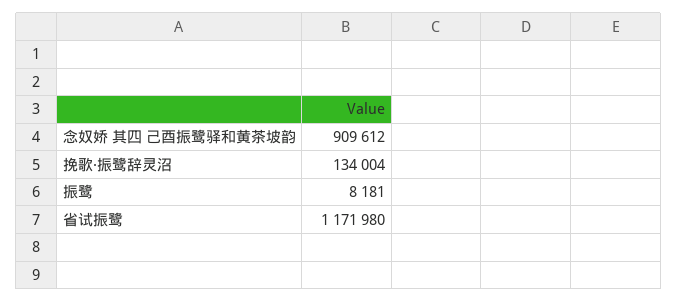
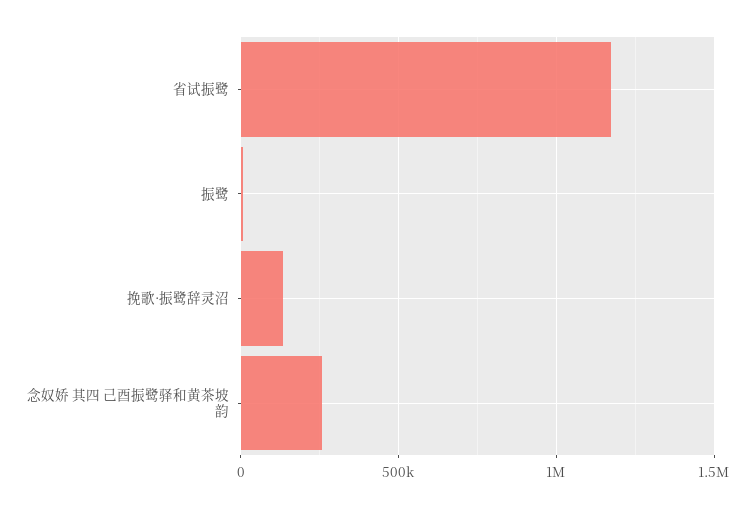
念奴娇 其四 己酉振鹭驿和黄茶坡韵: 909612 -> 250000

